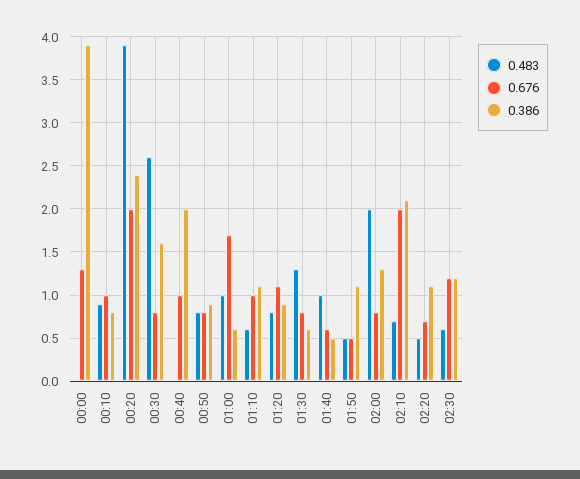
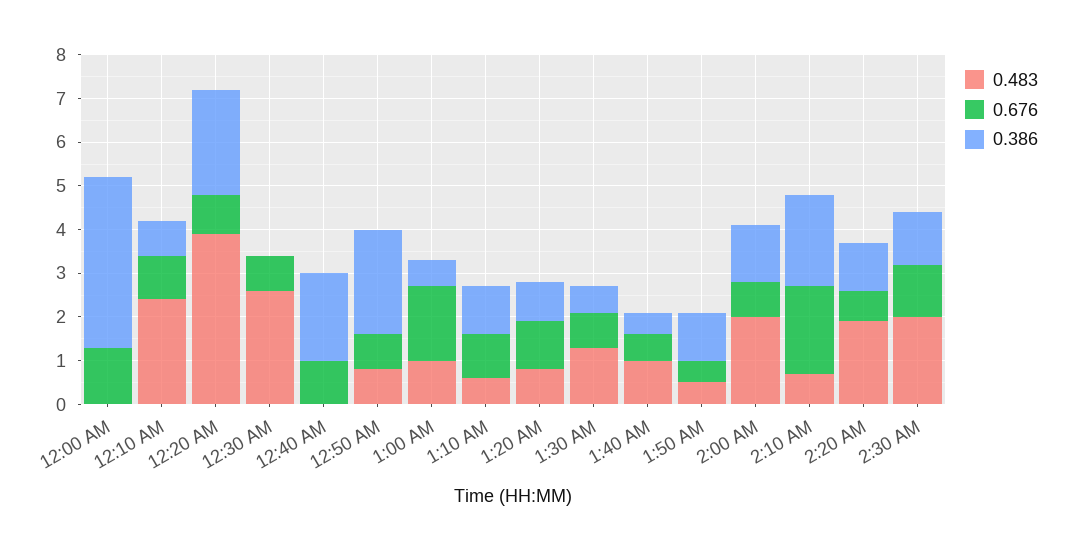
0.483, 00:10: 0.9 -> 2.5
0.676, 00:20: 2 -> 1
0.386, 00:30: 1.6 -> 0
0.386, 00:50: 0.9 -> 2.5
0.483, 02:20: 0.5 -> 2
0.483, 02:30: 0.6 -> 2

